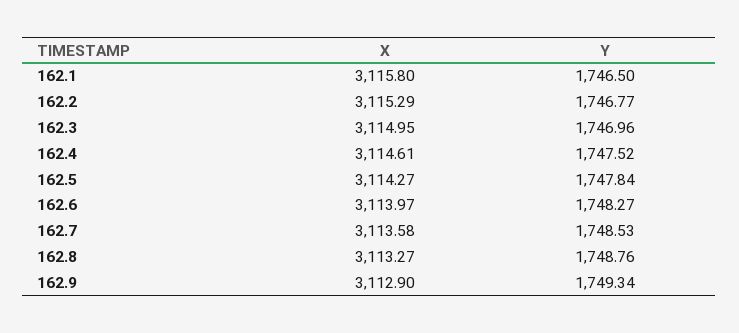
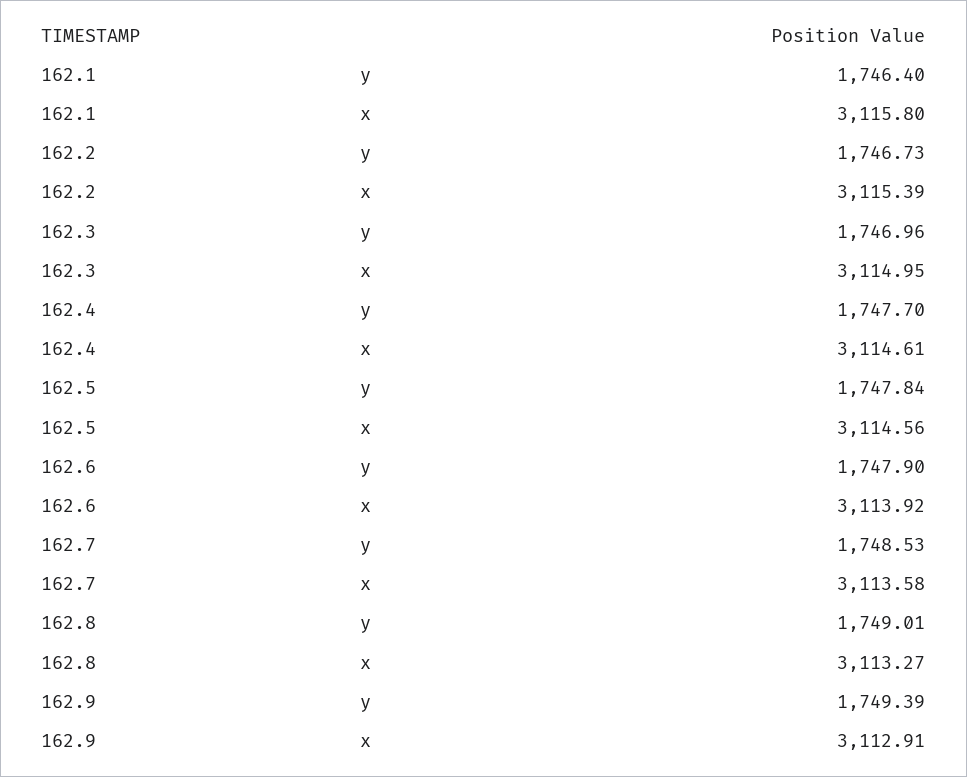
Y, 162.1: 1746.5 -> 1746.4
X, 162.2: 3115.29 -> 3115.39
Y, 162.2: 1746.77 -> 1746.73
Y, 162.4: 1747.52 -> 1747.7
X, 162.5: 3114.27 -> 3114.56
X, 162.6: 3113.97 -> 3113.92
Y, 162.6: 1748.27 -> 1747.9
Y, 162.8: 1748.76 -> 1749.01
X, 162.9: 3112.9 -> 3112.91
Y, 162.9: 1749.34 -> 1749.39

